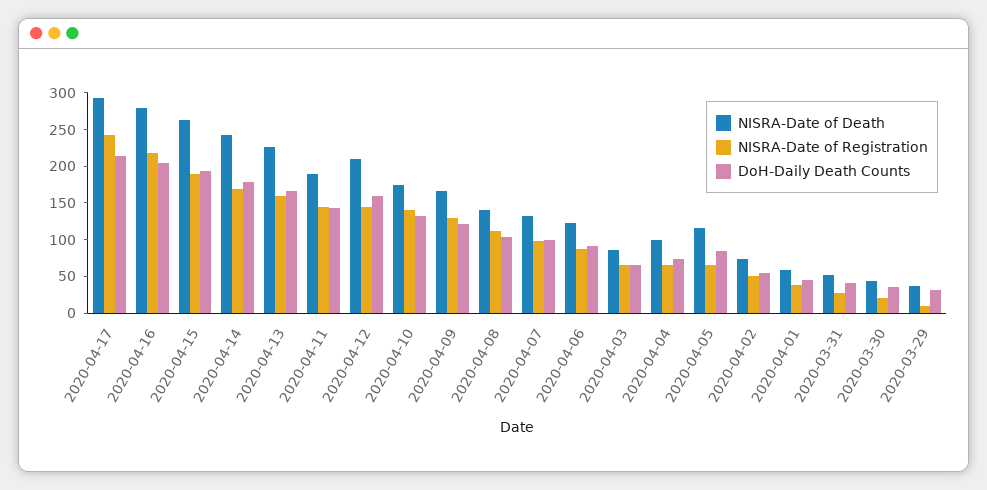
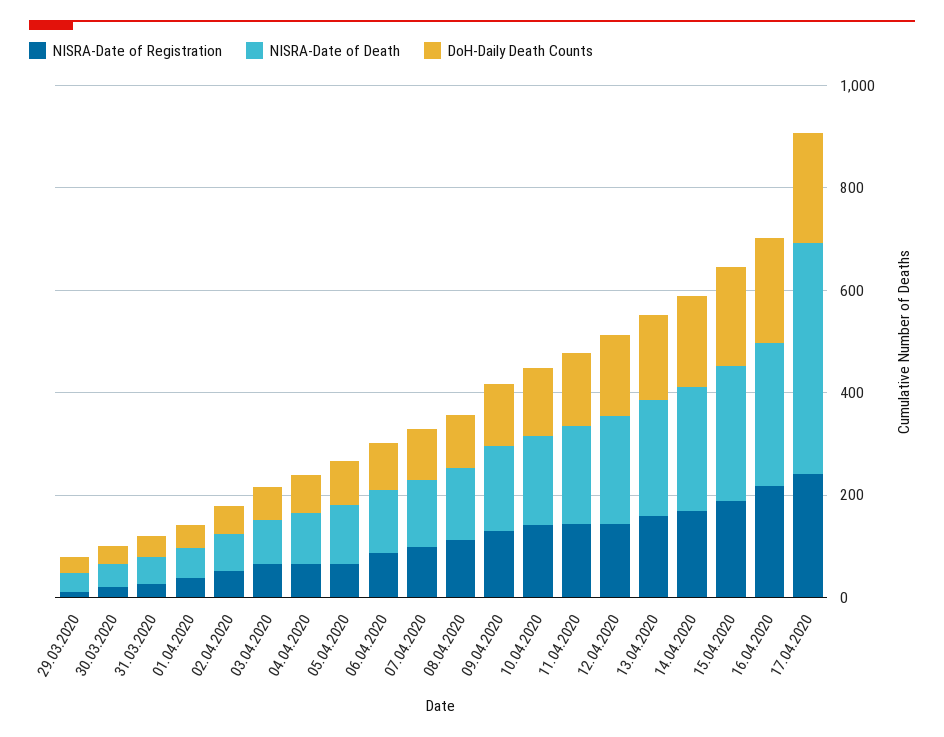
NISRA-Date of Death, 2020-04-17: 300 -> 450

